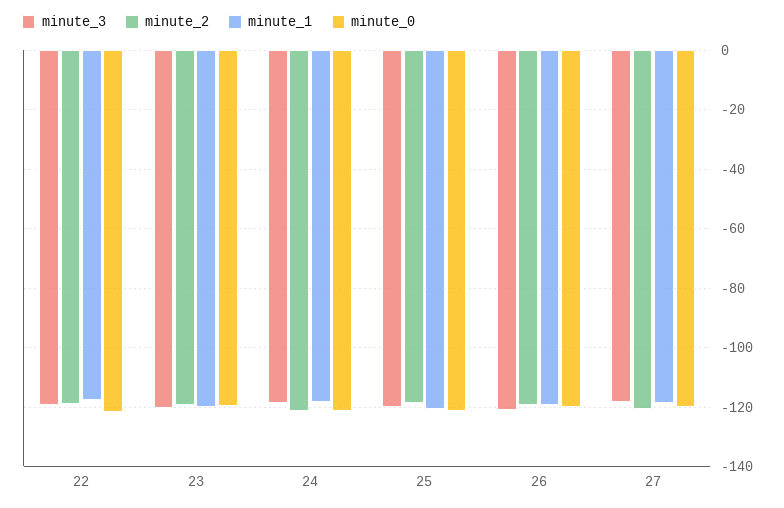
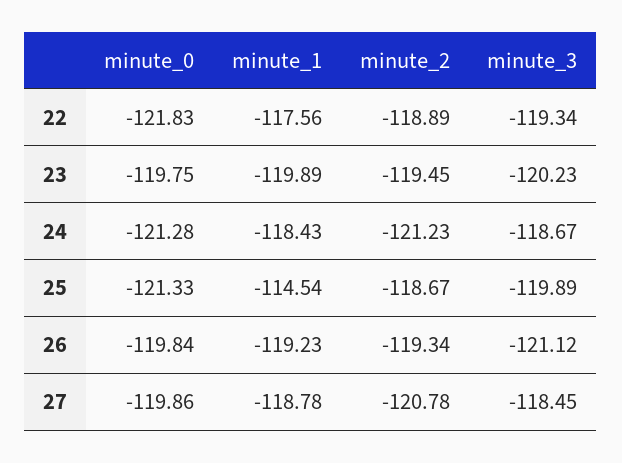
minute_1, 25: -120 -> -114.54

